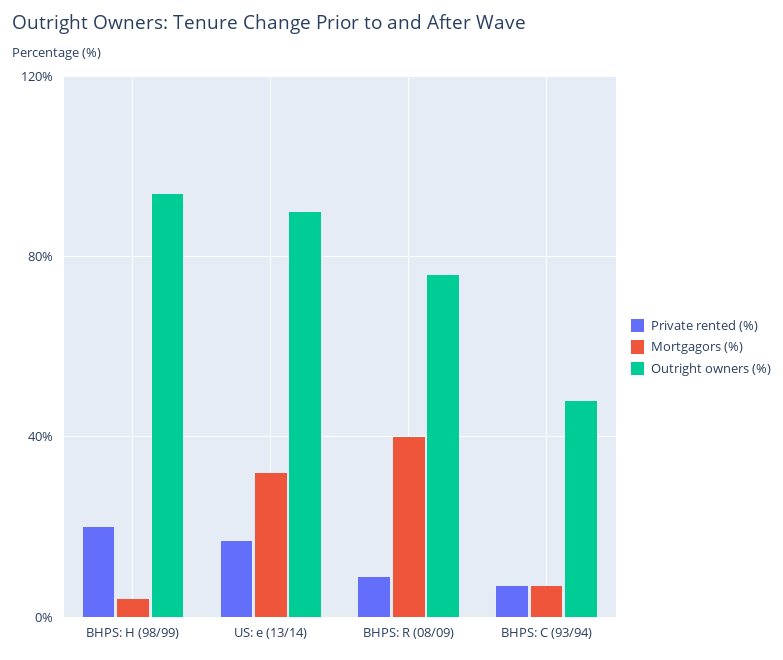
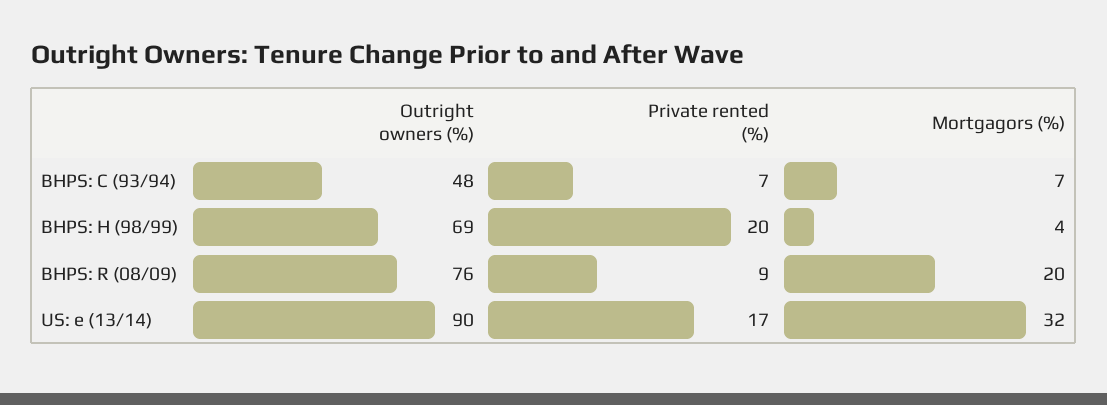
Outright owners (%), BHPS: H (98/99): 95 -> 69
Mortgagors (%), BHPS: R (08/09): 40 -> 20

